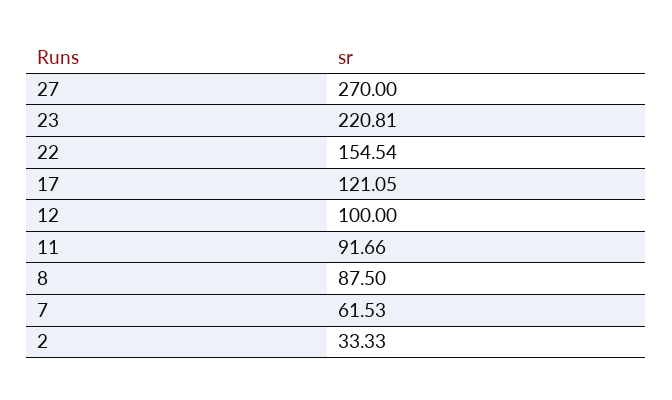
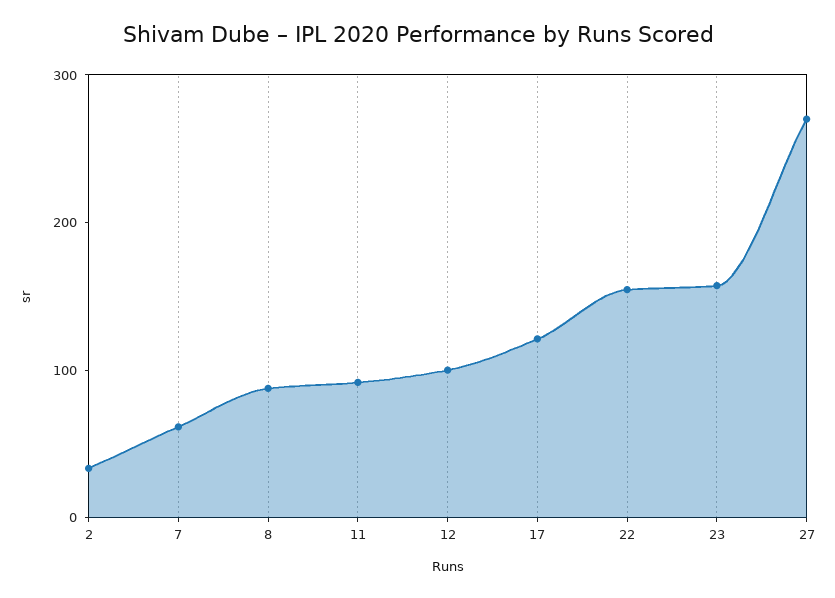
23: 220.81 -> 160

